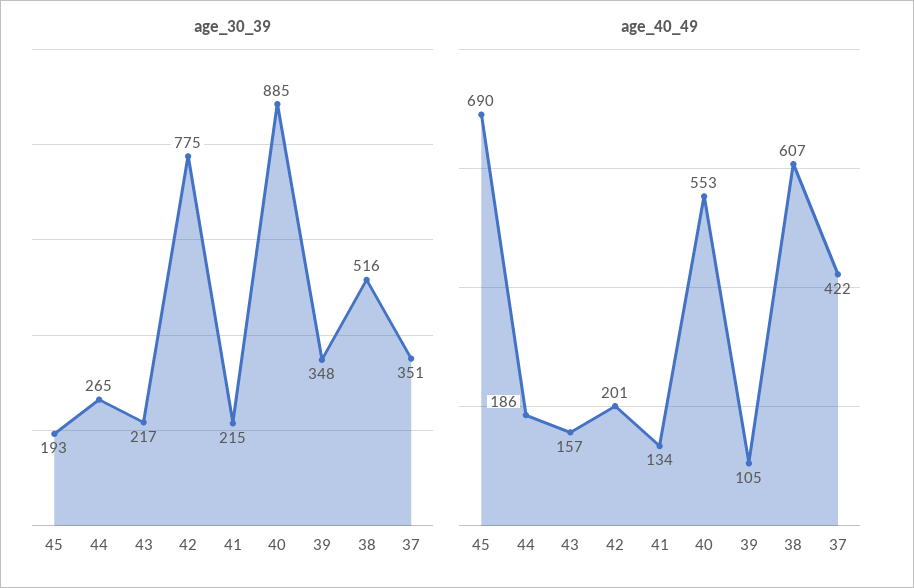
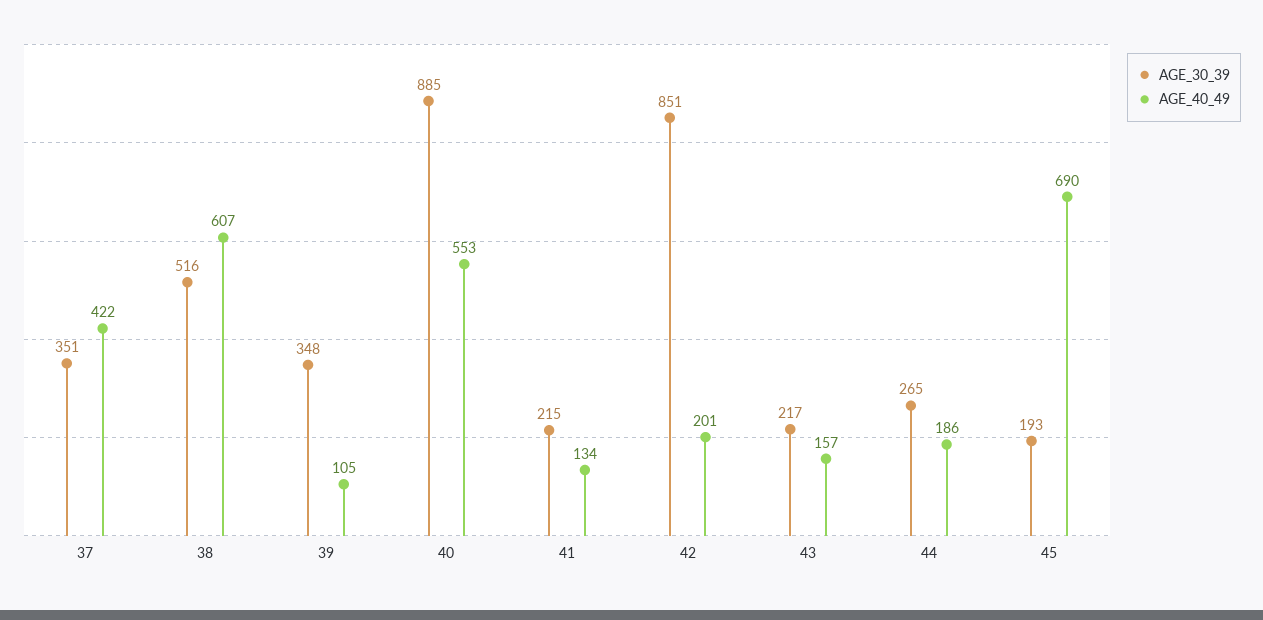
age_30_39, 42: 775 -> 851

